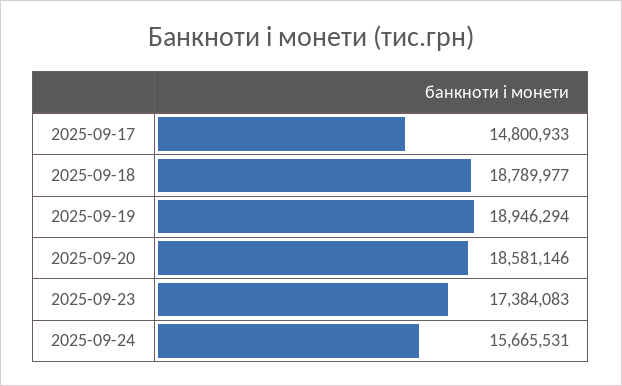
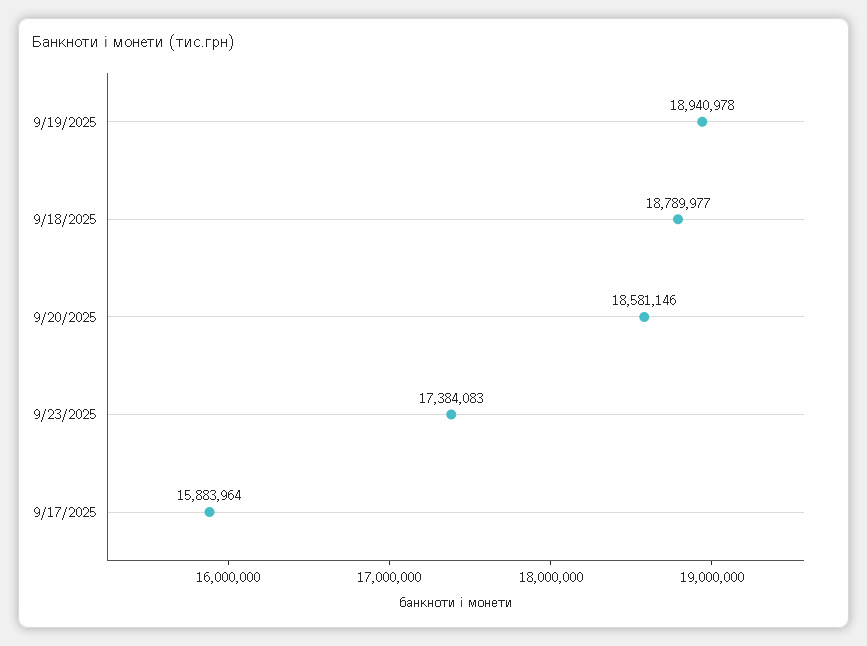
2025-09-17: 14800933 -> 15883964
2025-09-19: 18946294 -> 18940978
2025-09-24: 15665531 -> none

